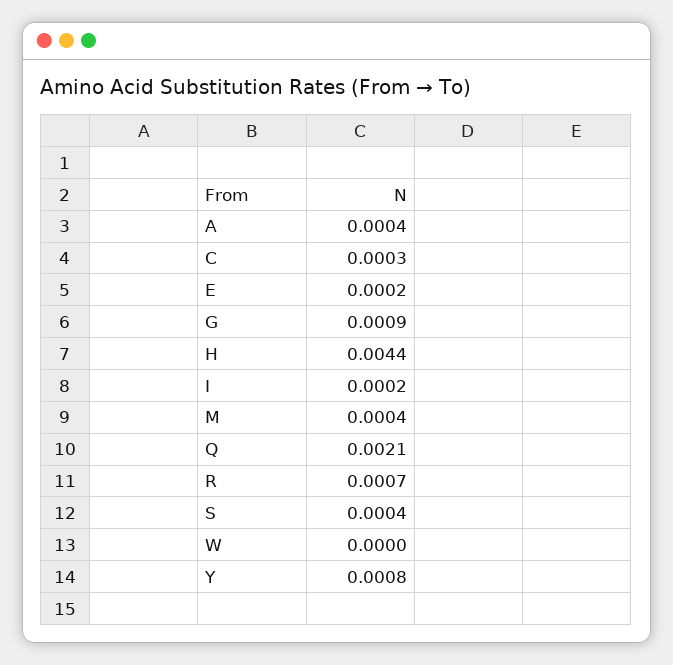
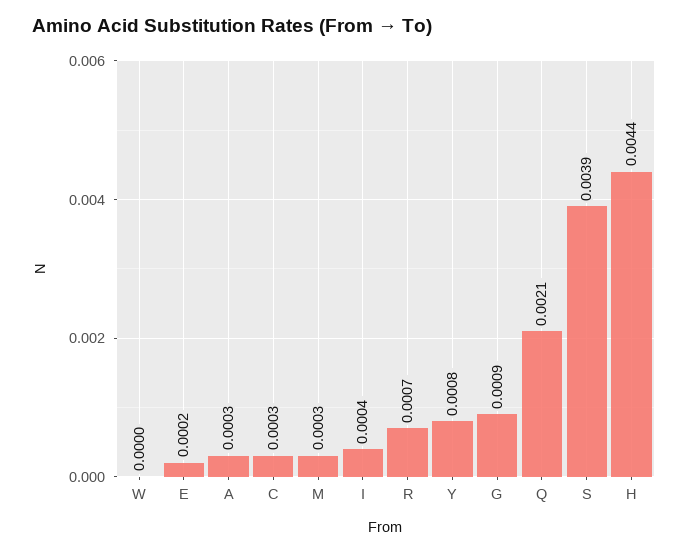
A: 0.0004 -> 0.0003
I: 0.0002 -> 0.0004
M: 0.0004 -> 0.0003
S: 0.0004 -> 0.0039

